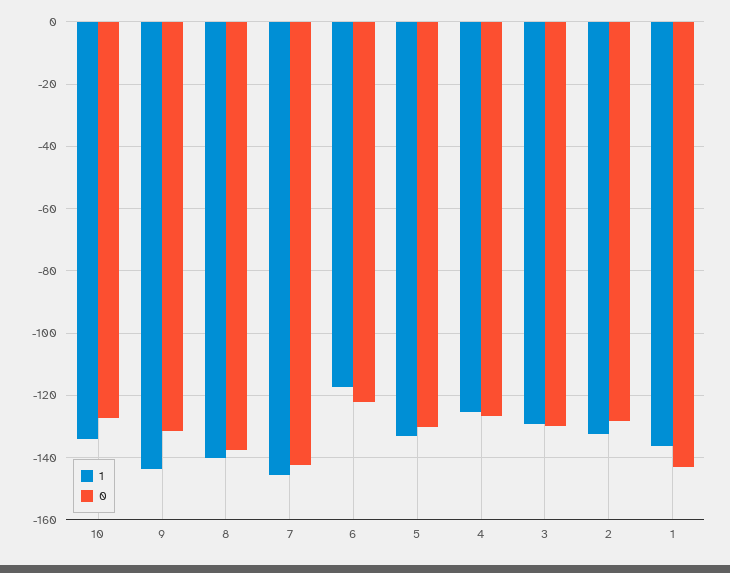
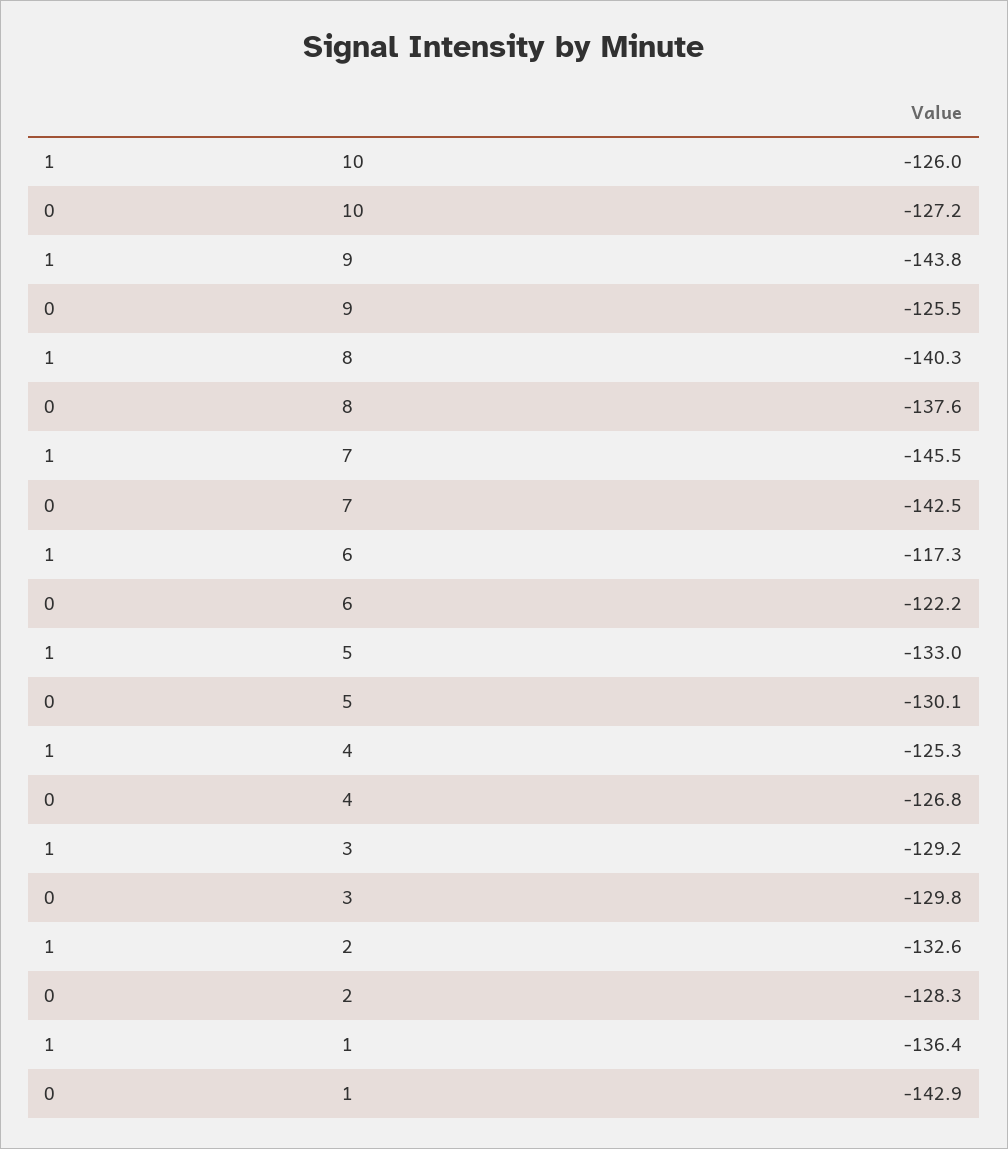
1, 10: -134 -> -126
0, 9: -132 -> -125.5

